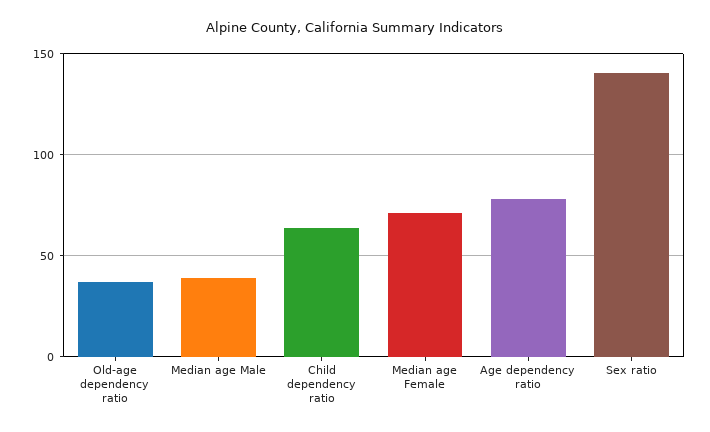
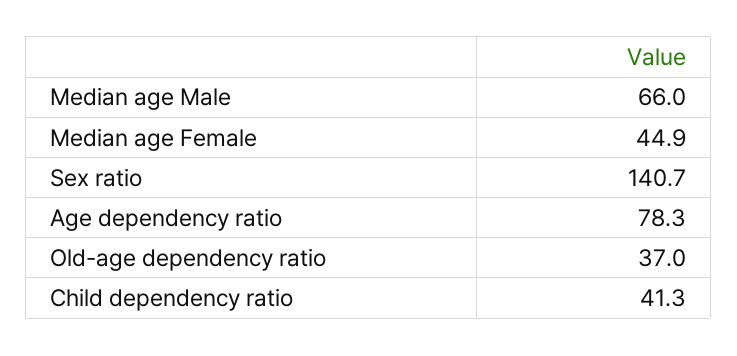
Median age Male: 40 -> 66
Child dependency ratio: 65 -> 41.3
Median age Female: 70 -> 44.9

